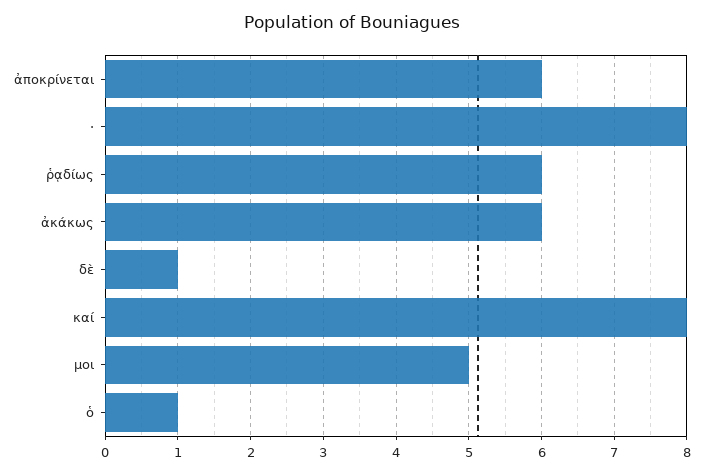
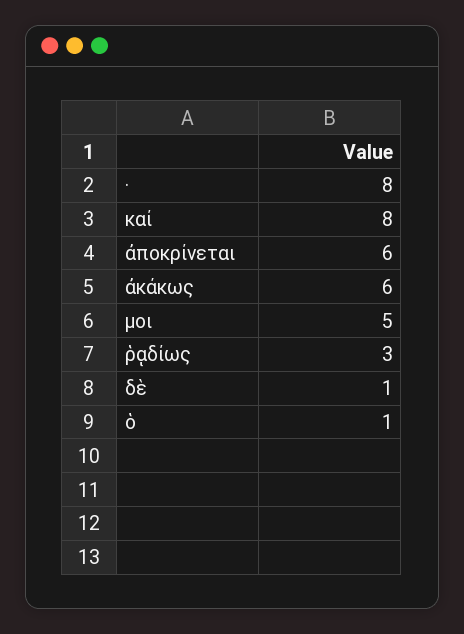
ῥᾳδίως: 6 -> 3

